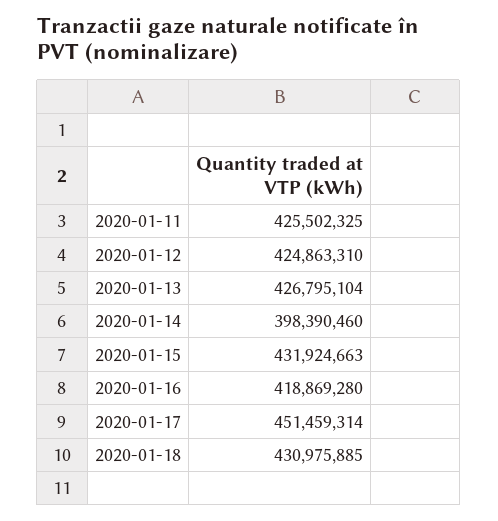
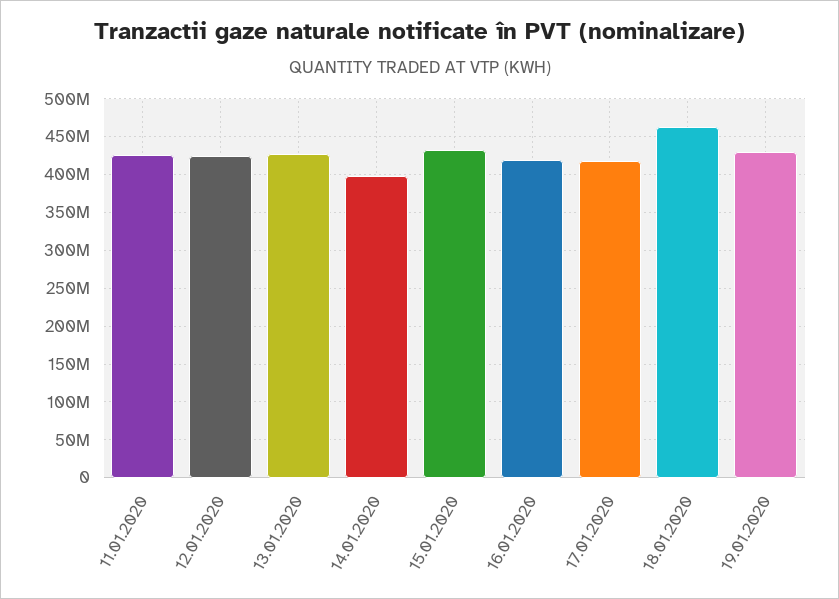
2020-01-17: 451459314 -> 420000000
2020-01-18: 430975885 -> 460000000
19.01.2020: none -> 430000000

